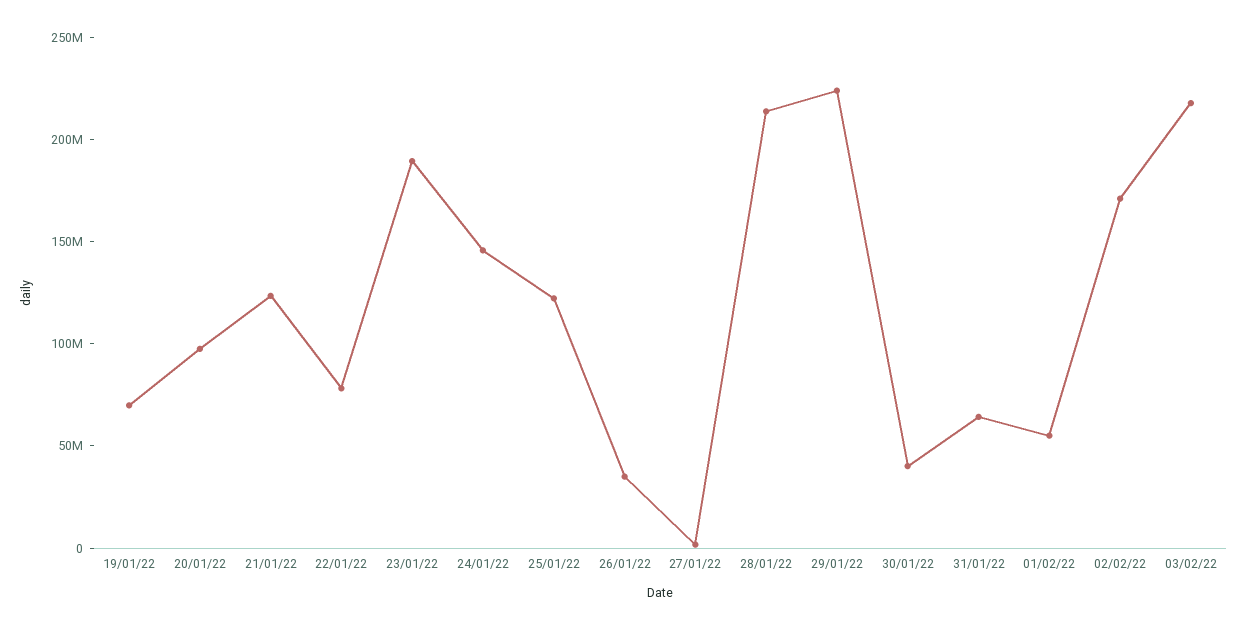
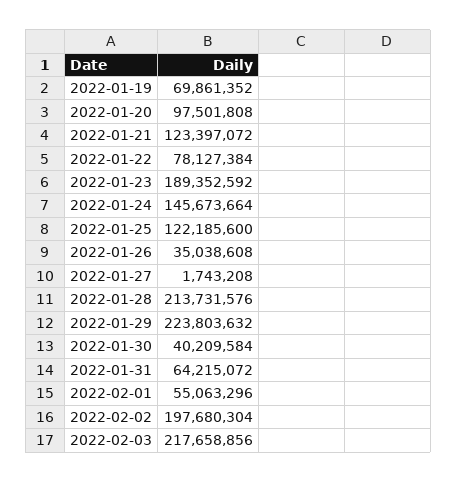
02/02/22: 170000000 -> 197680304

